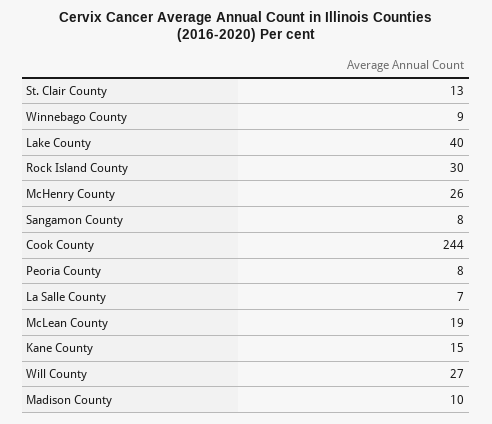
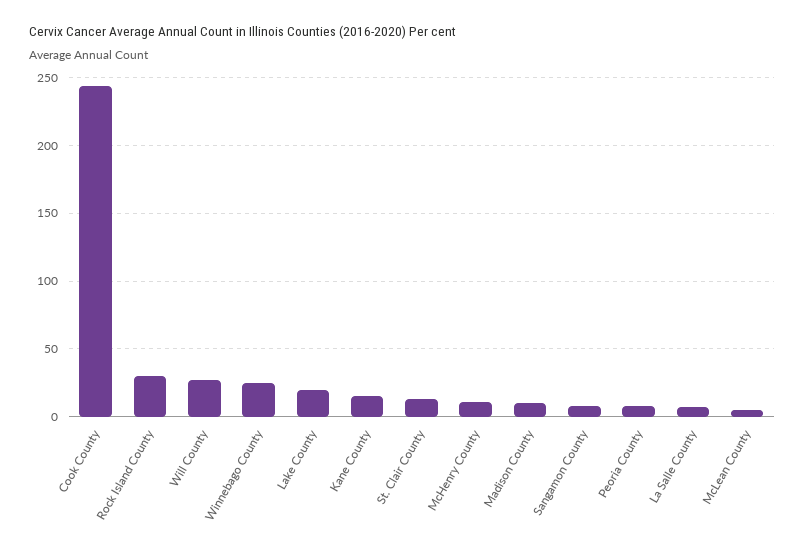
Winnebago County: 9 -> 25
Lake County: 40 -> 20
McHenry County: 26 -> 10
McLean County: 19 -> 5

